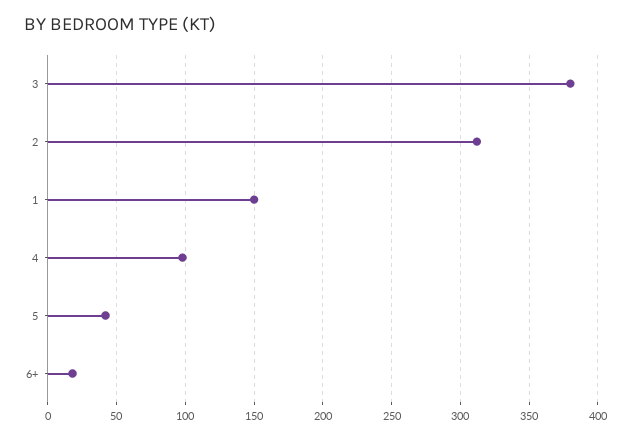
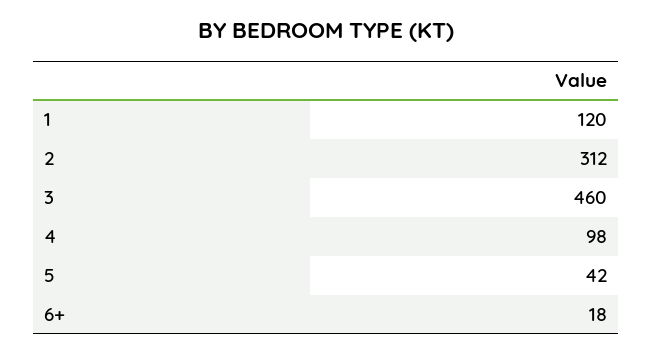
3: 380 -> 460
1: 150 -> 120

